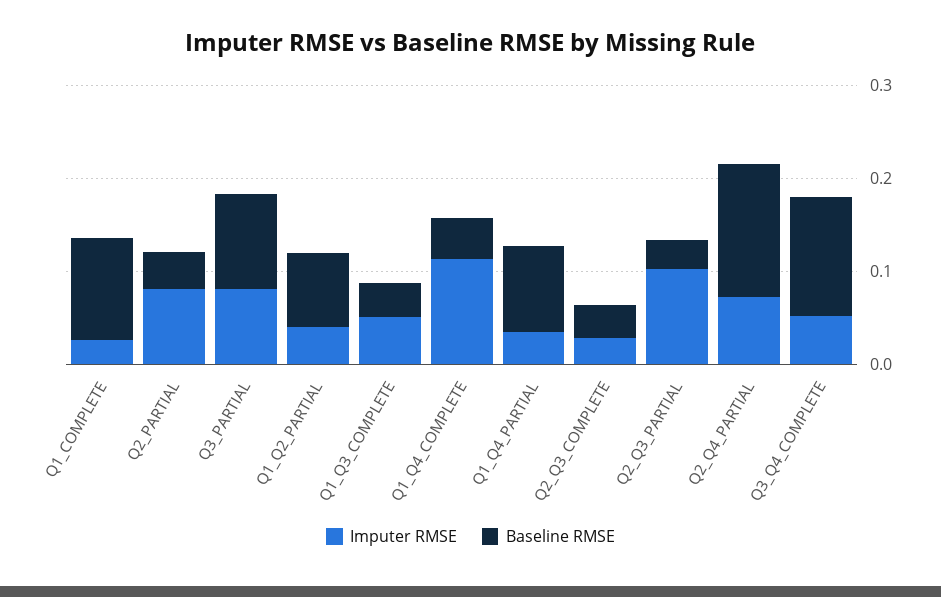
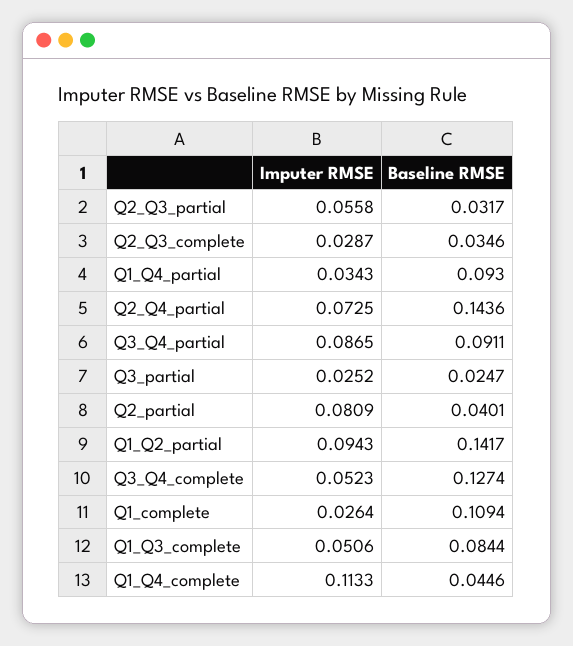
Imputer RMSE, Q3_PARTIAL: 0.08 -> 0.0252
Baseline RMSE, Q3_PARTIAL: 0.1 -> 0.0247
Imputer RMSE, Q1_Q2_PARTIAL: 0.04 -> 0.0943
Baseline RMSE, Q1_Q2_PARTIAL: 0.08 -> 0.1417
Baseline RMSE, Q1_Q3_COMPLETE: 0.04 -> 0.0844
Imputer RMSE, Q2_Q3_PARTIAL: 0.1 -> 0.0558
Imputer RMSE, Q3_Q4_partial: none -> 0.0865
Baseline RMSE, Q3_Q4_partial: none -> 0.0911

